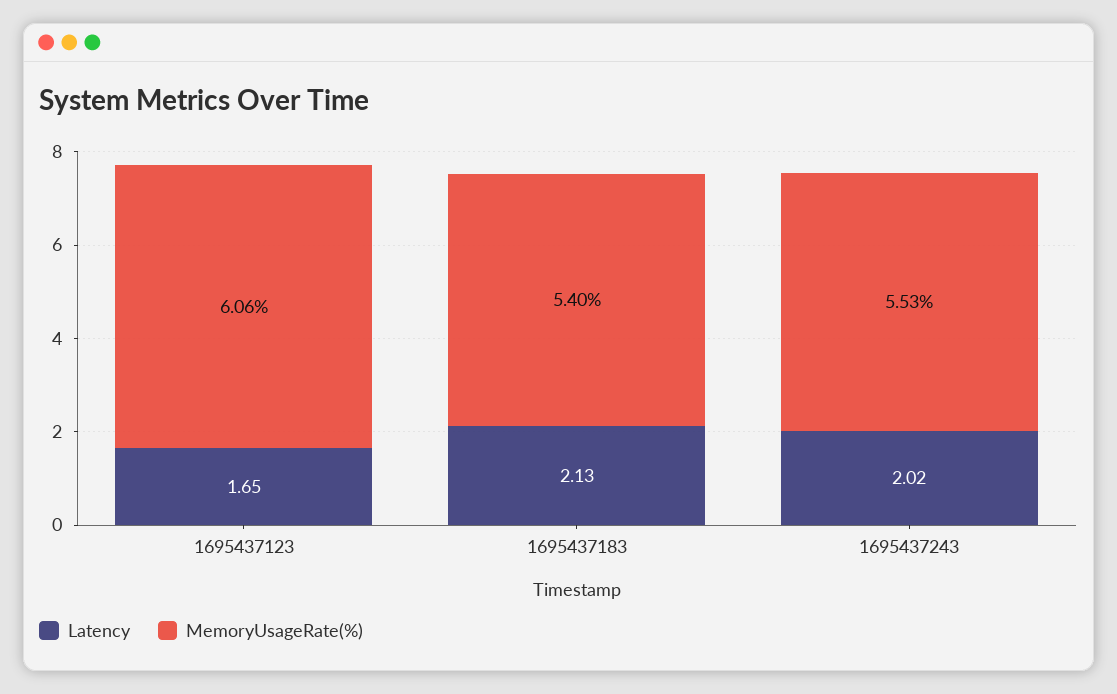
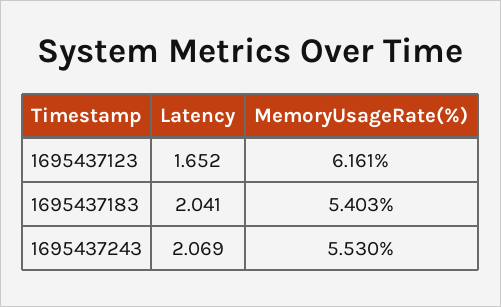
MemoryUsageRate(%), 1695437123: 6.06 -> 6.161
Latency, 1695437183: 2.13 -> 2.041
Latency, 1695437243: 2.02 -> 2.069

